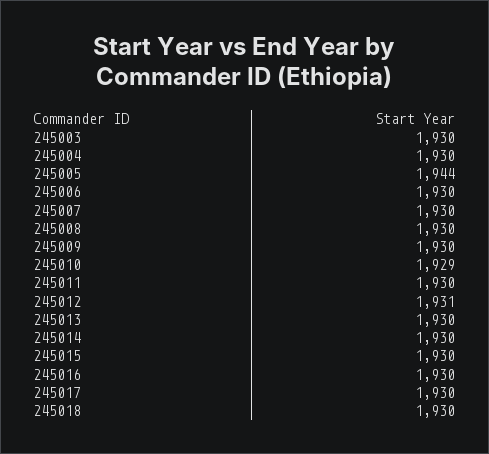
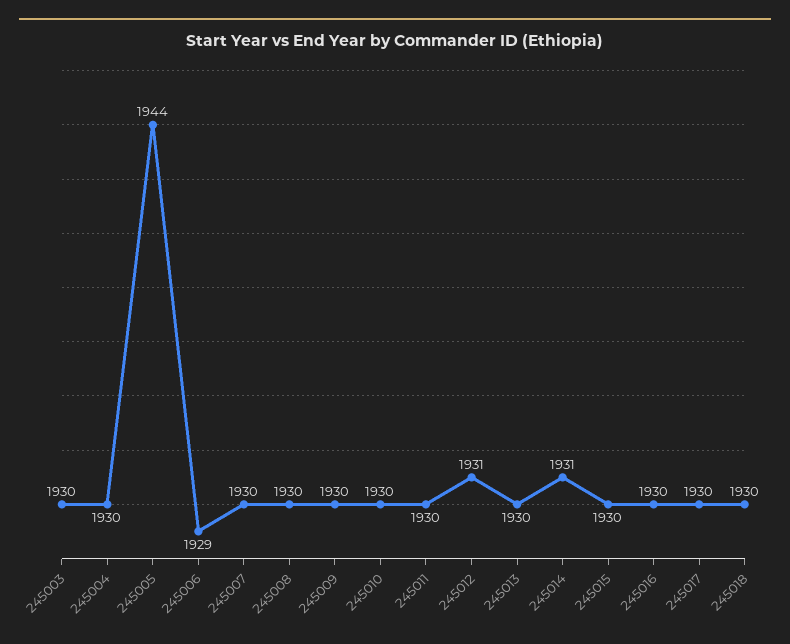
245006: 1930 -> 1929
245010: 1929 -> 1930
245014: 1930 -> 1931

